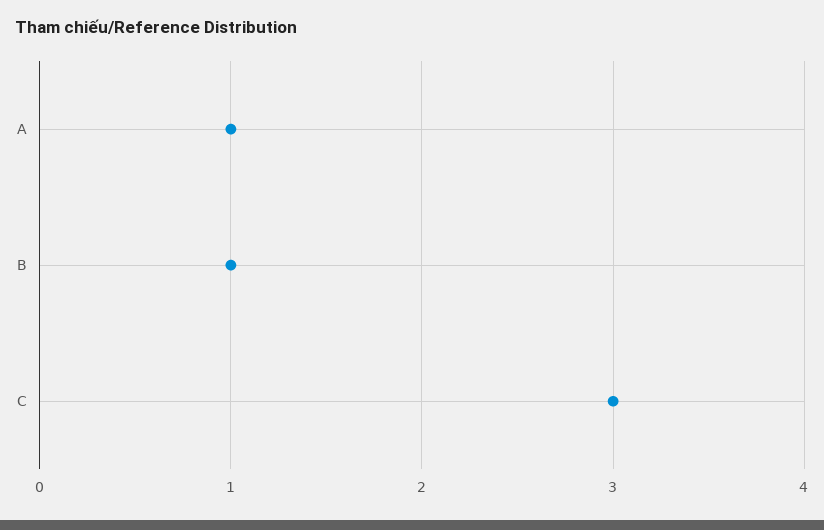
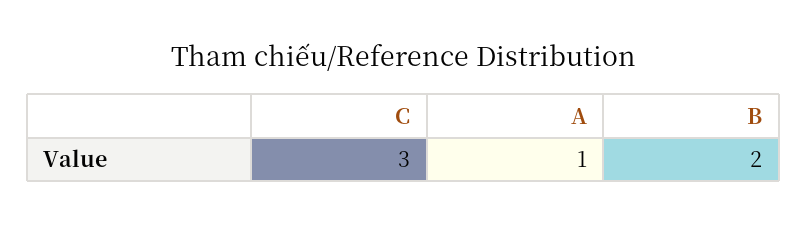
B: 1 -> 2

